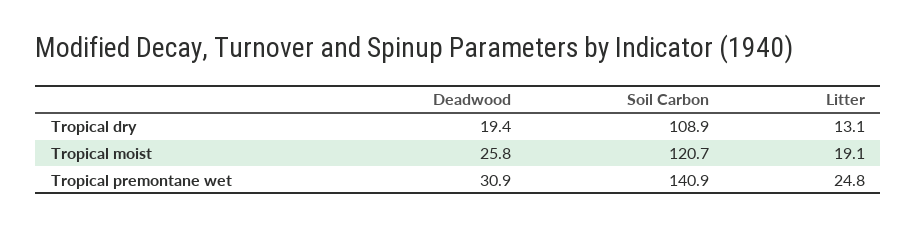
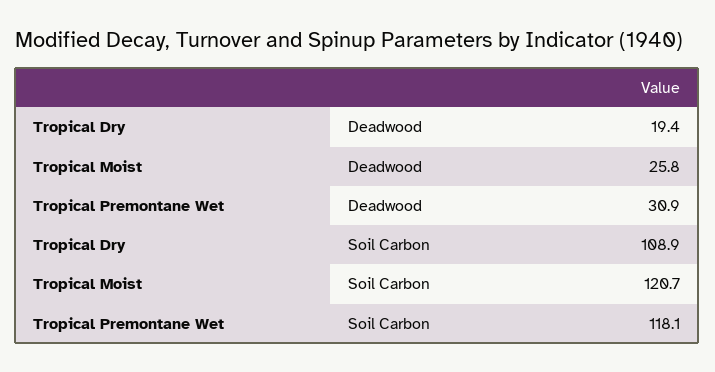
Litter, Tropical dry: 13.1 -> none
Litter, Tropical moist: 19.1 -> none
Soil Carbon, Tropical premontane wet: 140.9 -> 118.1
Litter, Tropical premontane wet: 24.8 -> none

